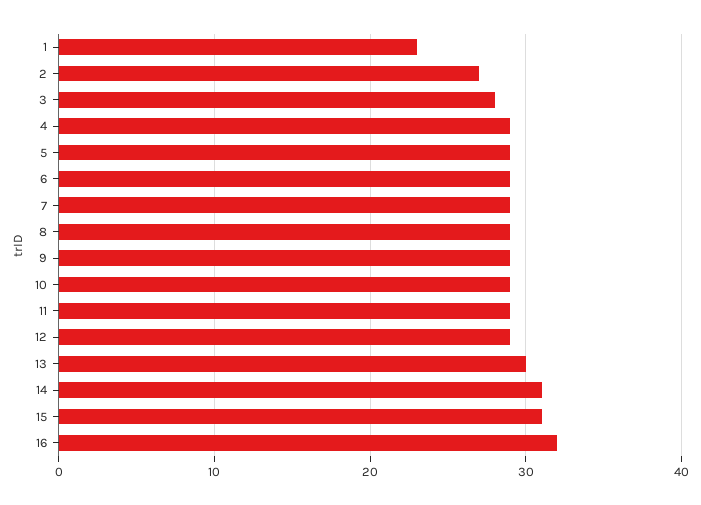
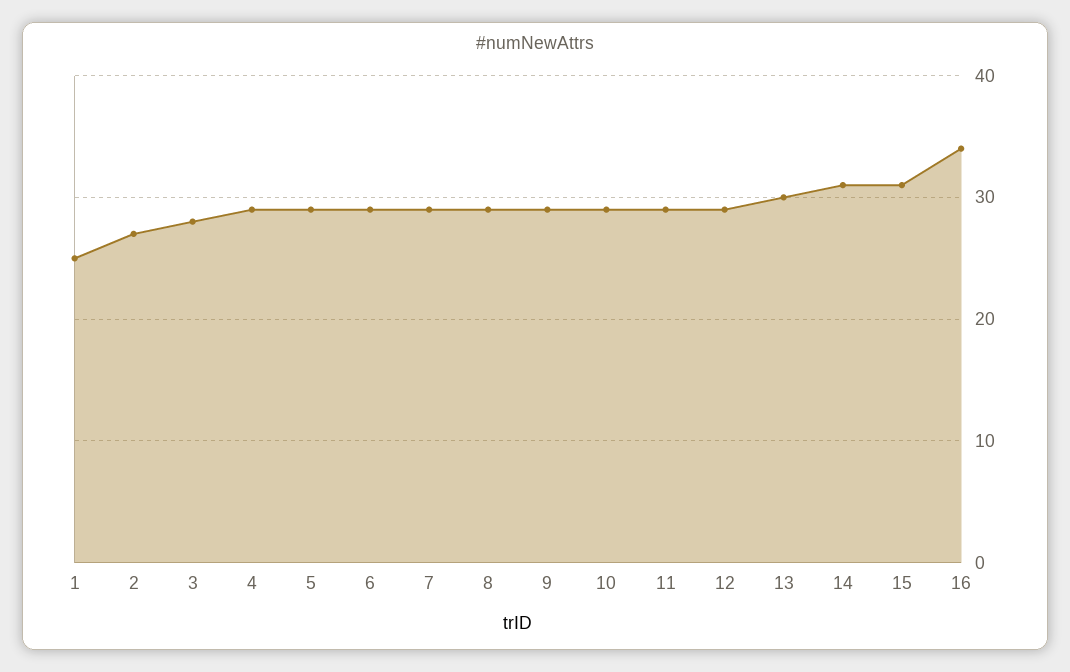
1: 23 -> 25
16: 32 -> 34

